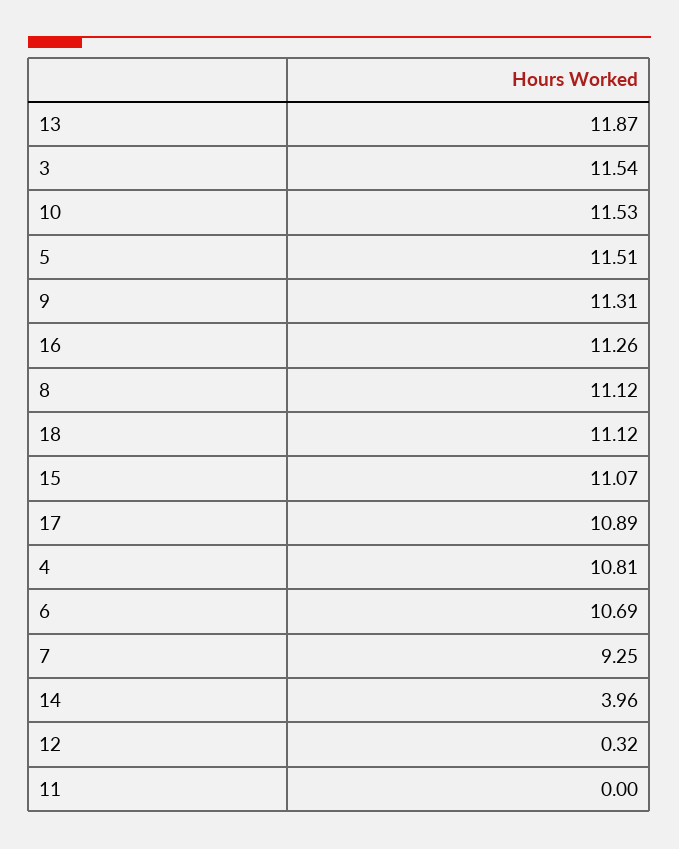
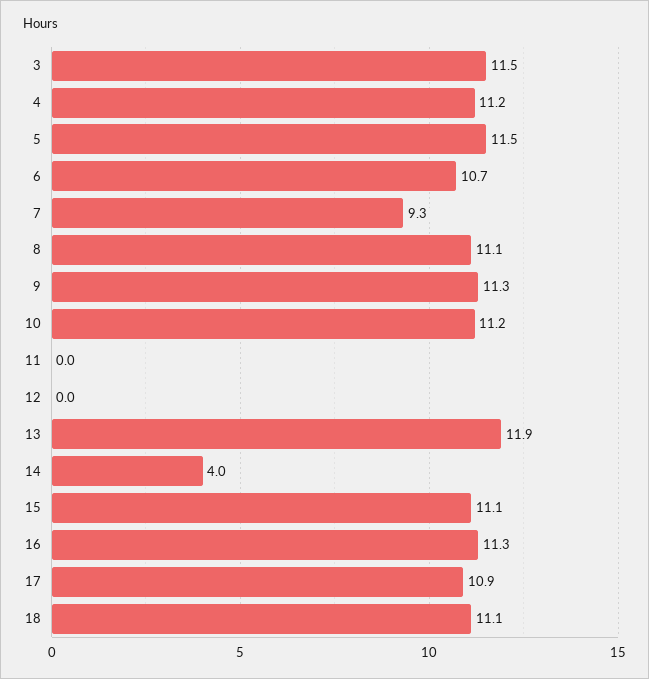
10: 11.53 -> 11.2
4: 10.81 -> 11.2
12: 0.32 -> 0

